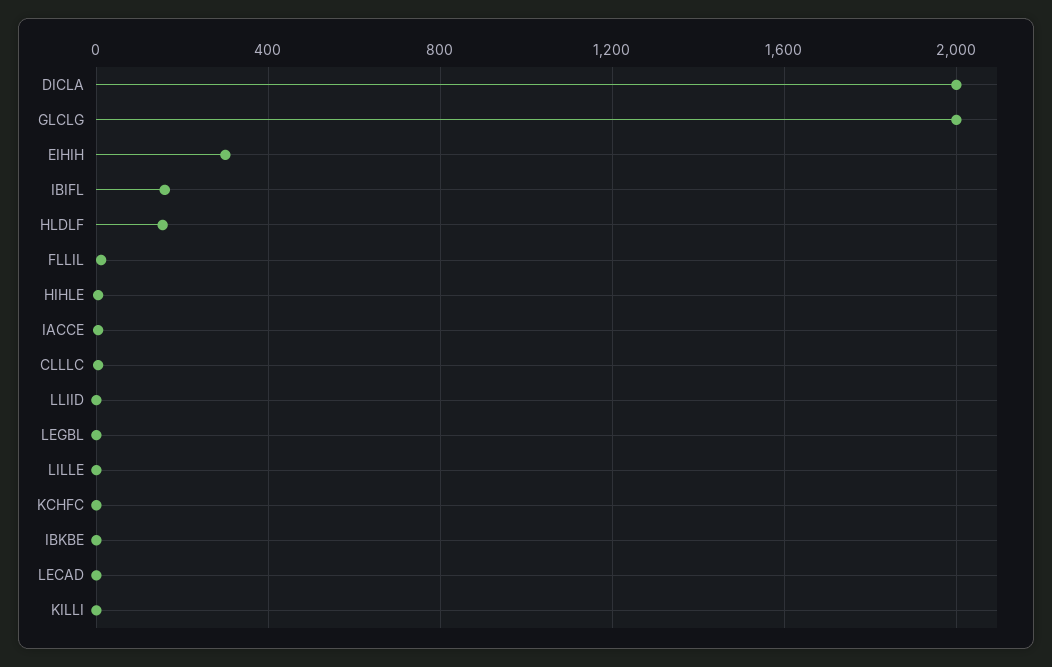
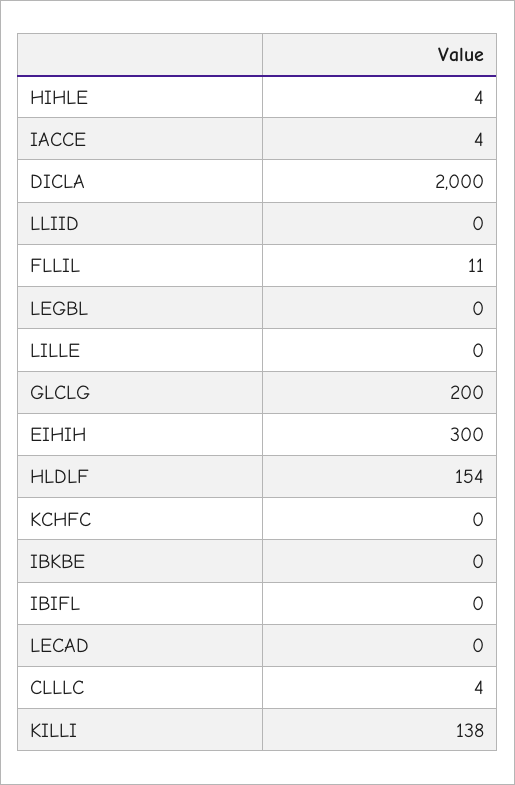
GLCLG: 2000 -> 200
IBIFL: 150 -> 0
KILLI: 0 -> 138

